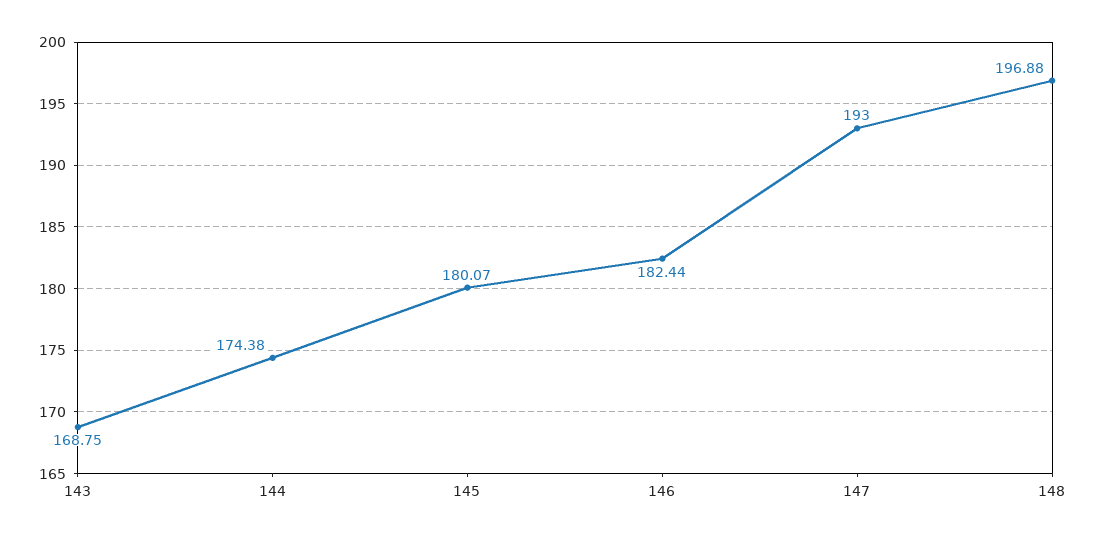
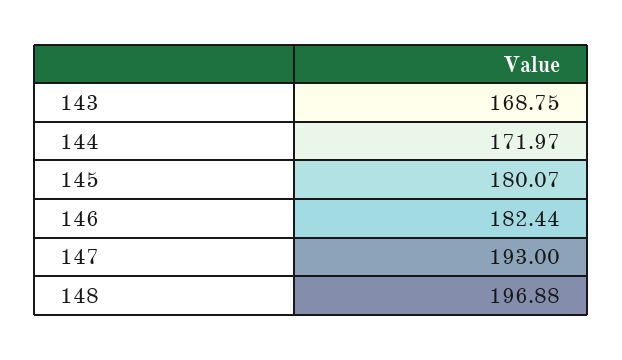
144: 174.38 -> 171.97

